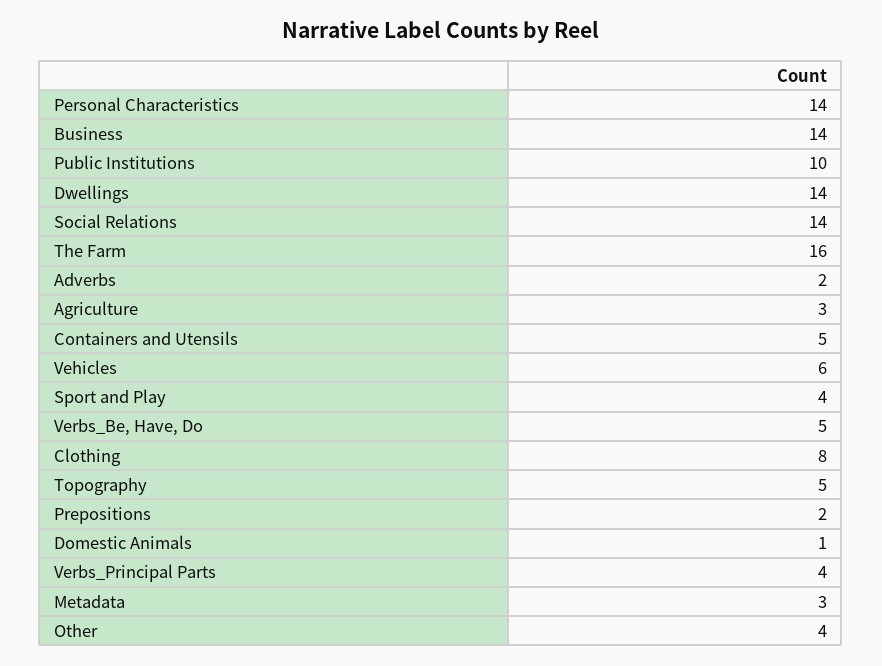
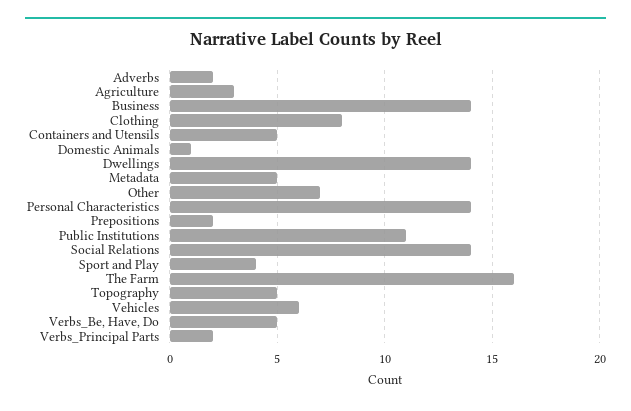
Public Institutions: 10 -> 11
Verbs_Principal Parts: 4 -> 2
Metadata: 3 -> 5
Other: 4 -> 7

